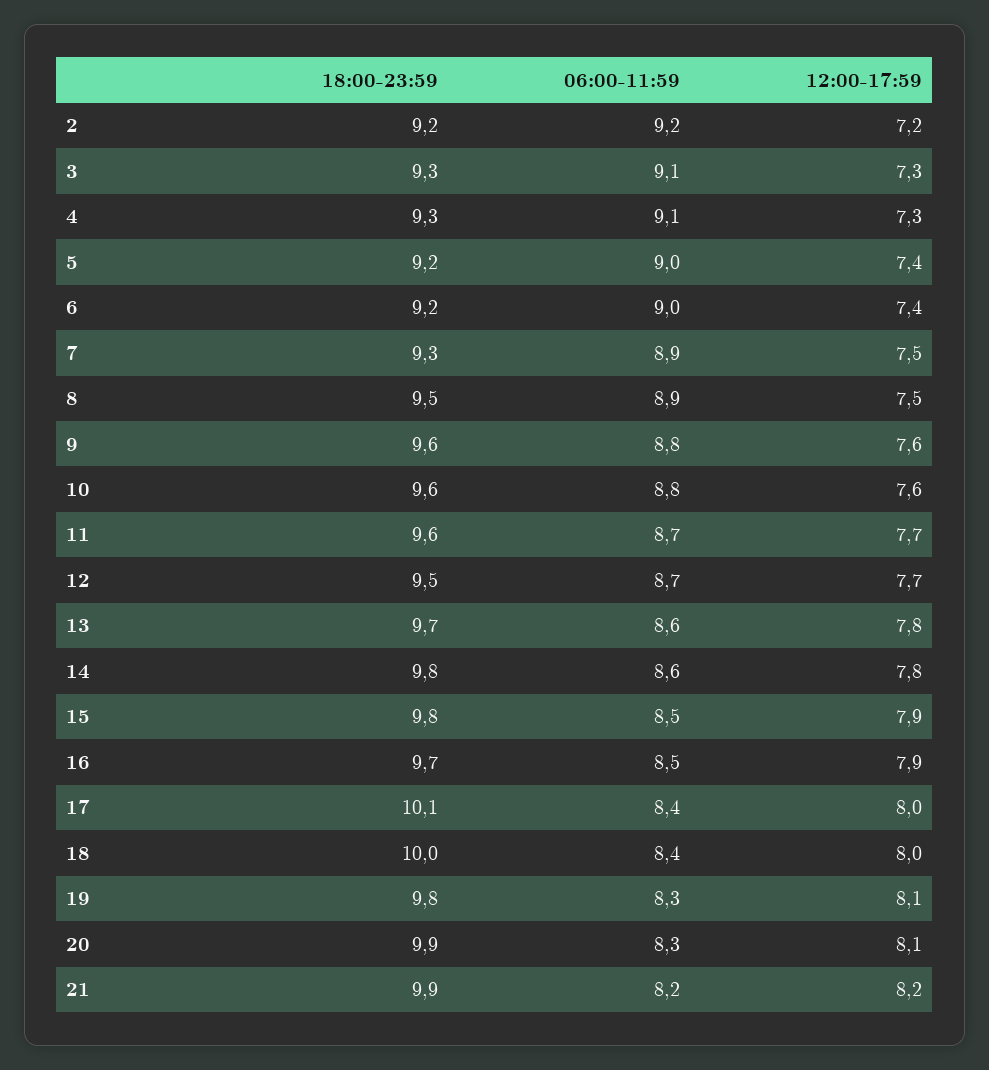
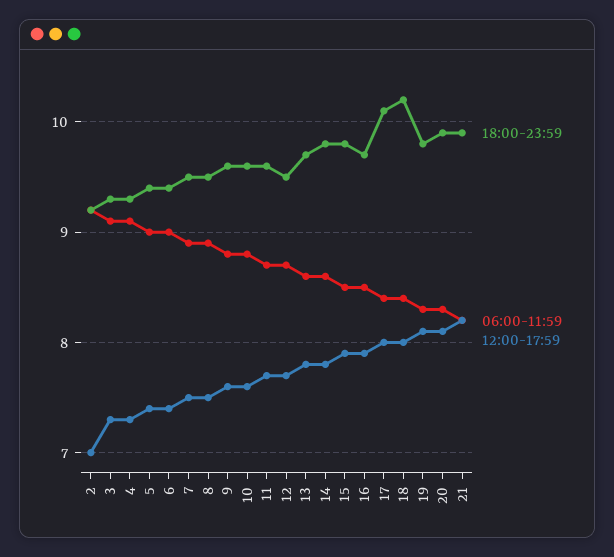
12:00-17:59, 2: 7.2 -> 7
18:00-23:59, 5: 9.2 -> 9.4
18:00-23:59, 6: 9.2 -> 9.4
18:00-23:59, 7: 9.3 -> 9.5
18:00-23:59, 18: 10 -> 10.2

